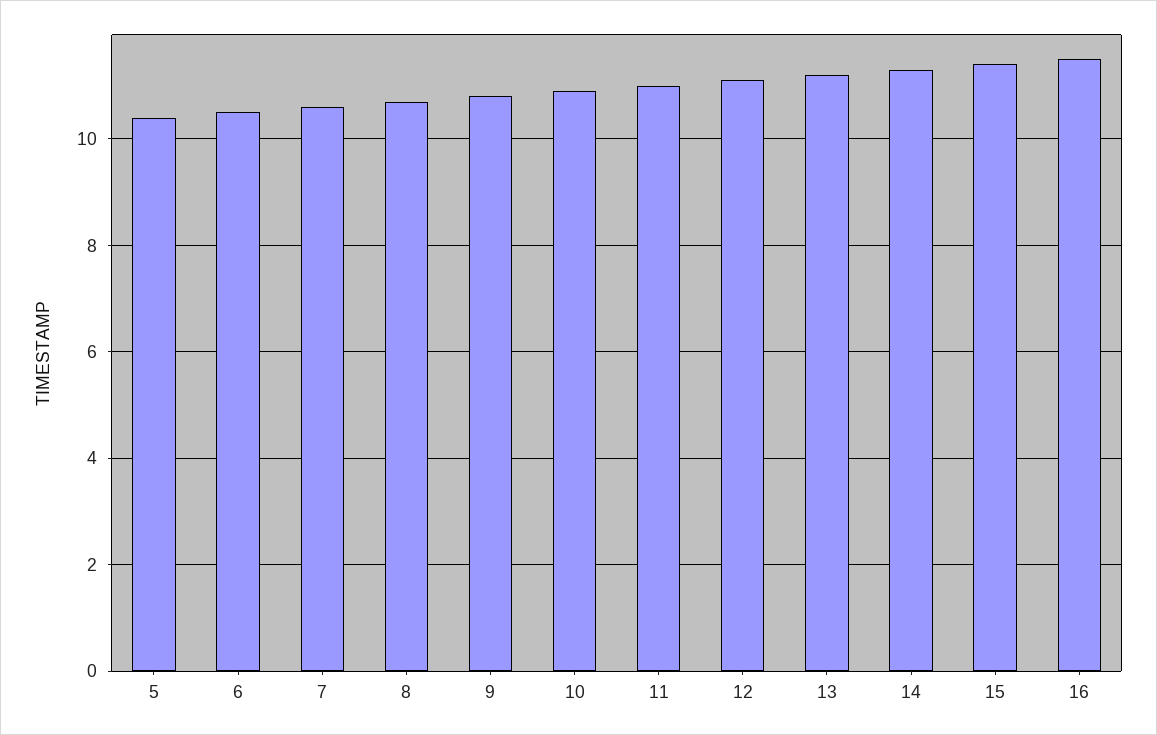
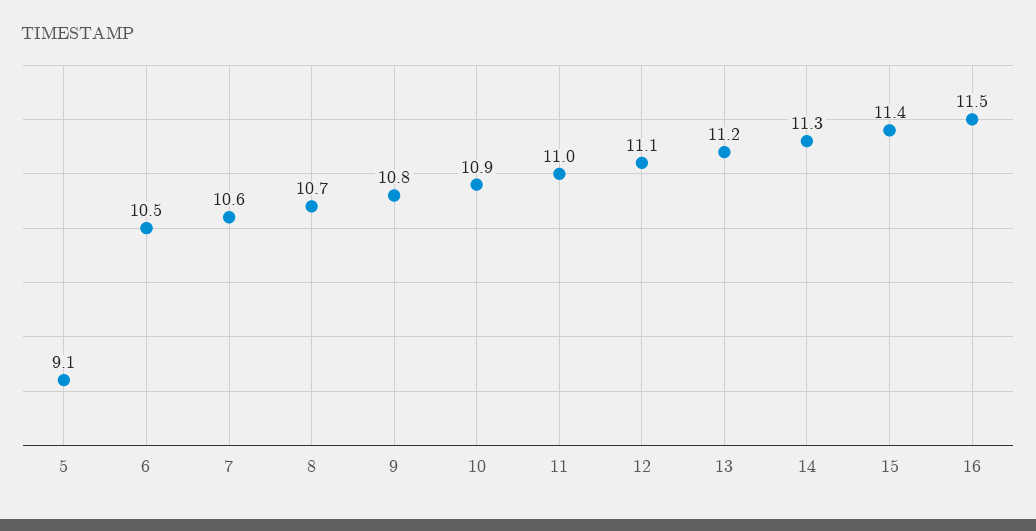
5: 10.5 -> 9.1

